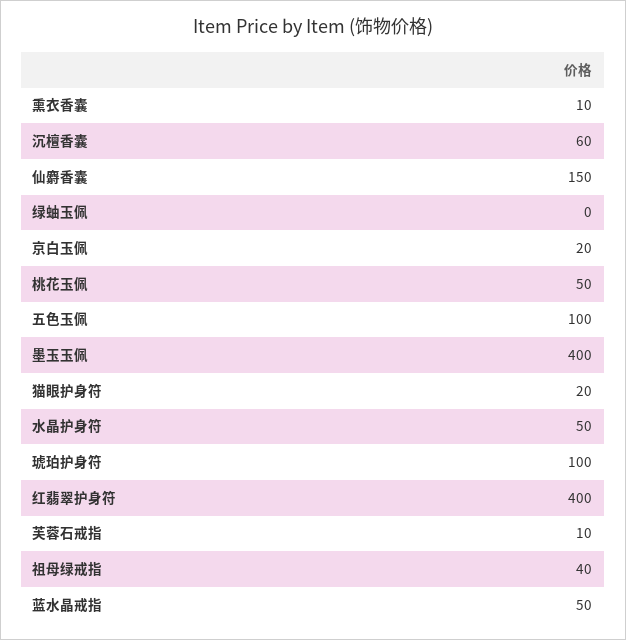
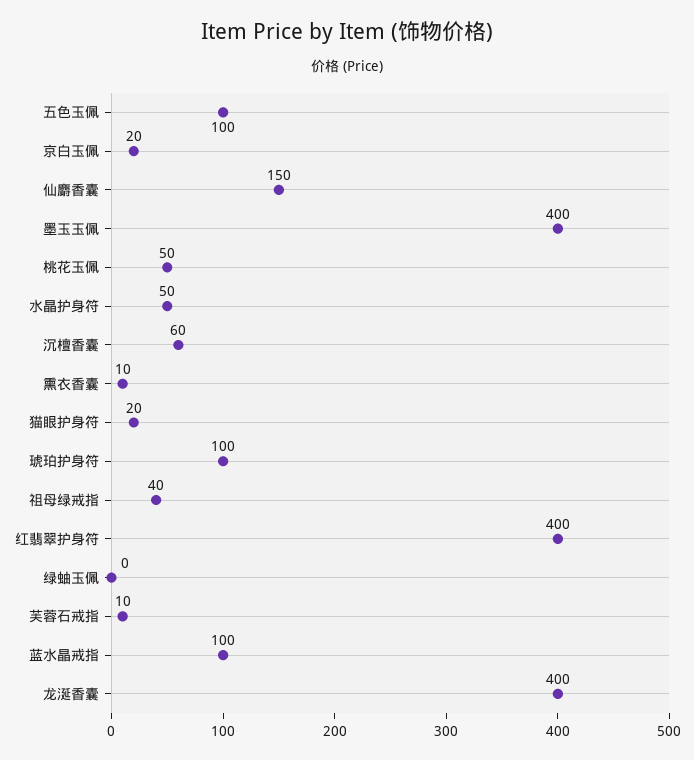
蓝水晶戒指: 50 -> 100
龙涎香囊: none -> 400

